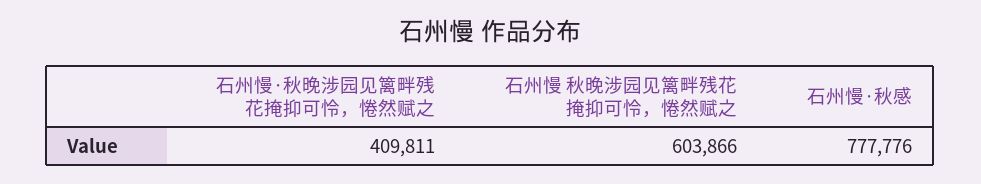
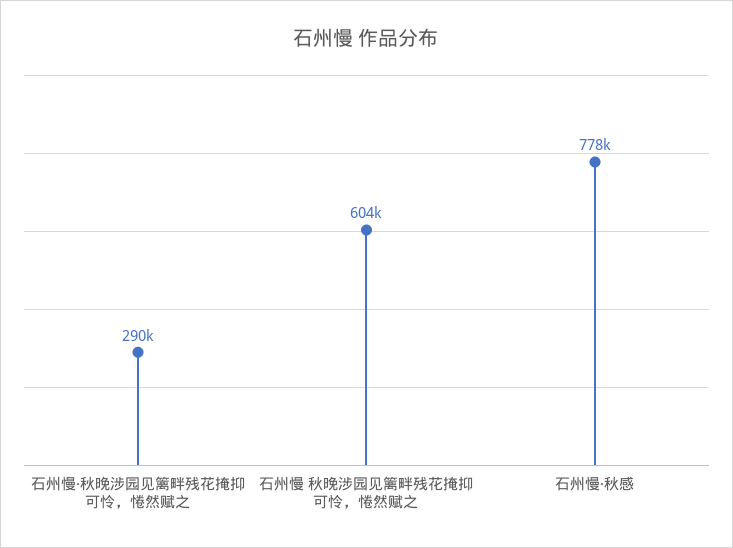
石州慢·秋晚涉园见篱畔残花掩抑可怜，惓然赋之: 409811 -> 290000

